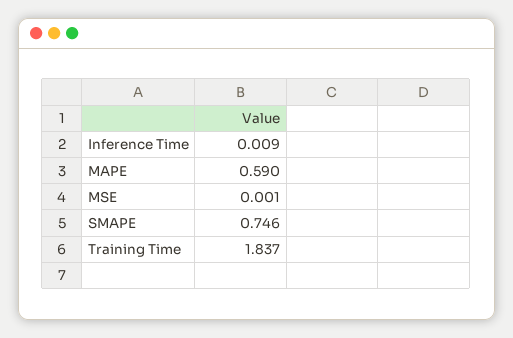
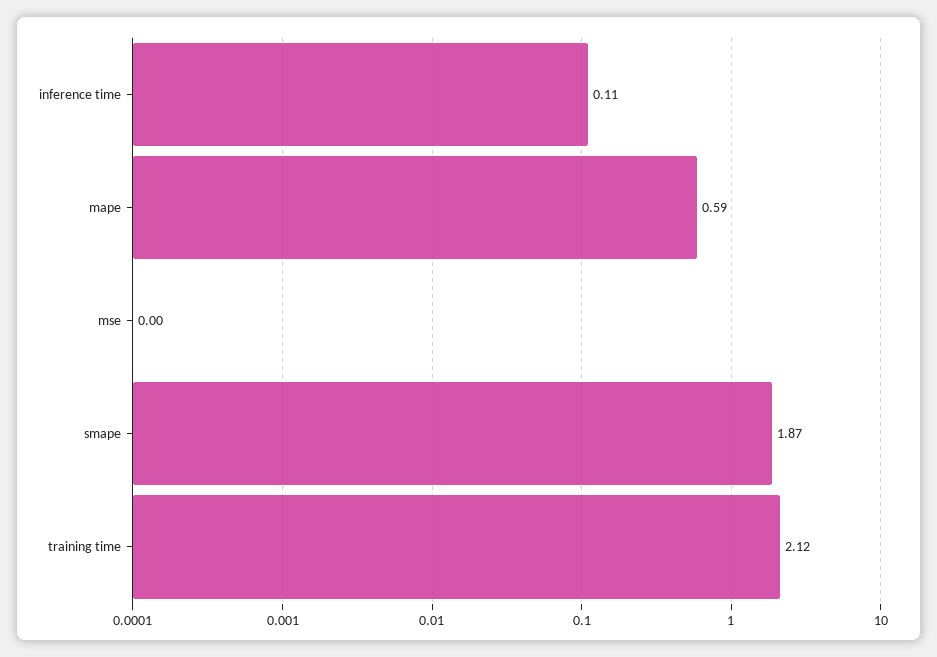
Inference Time: 0.009 -> 0.11
SMAPE: 0.746 -> 1.87
Training Time: 1.837 -> 2.12

